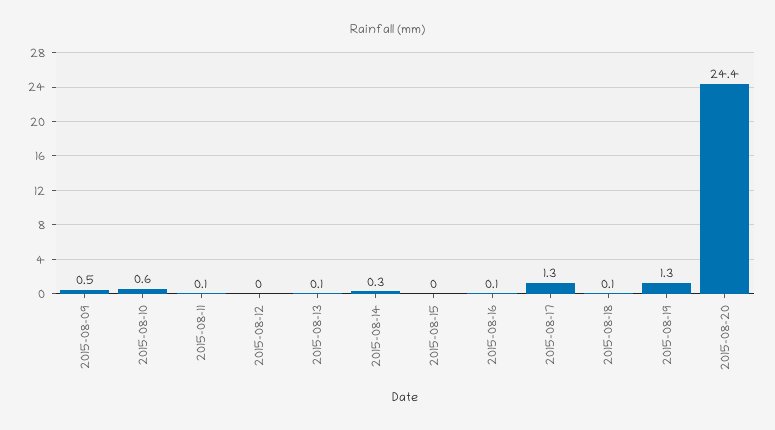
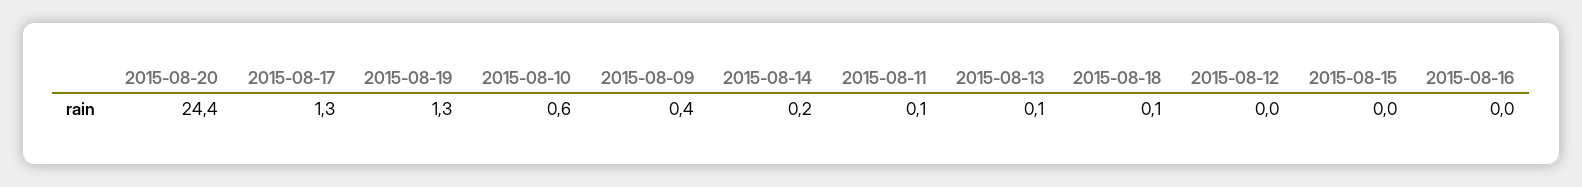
2015-08-09: 0.5 -> 0.4
2015-08-14: 0.3 -> 0.2
2015-08-16: 0.1 -> 0

